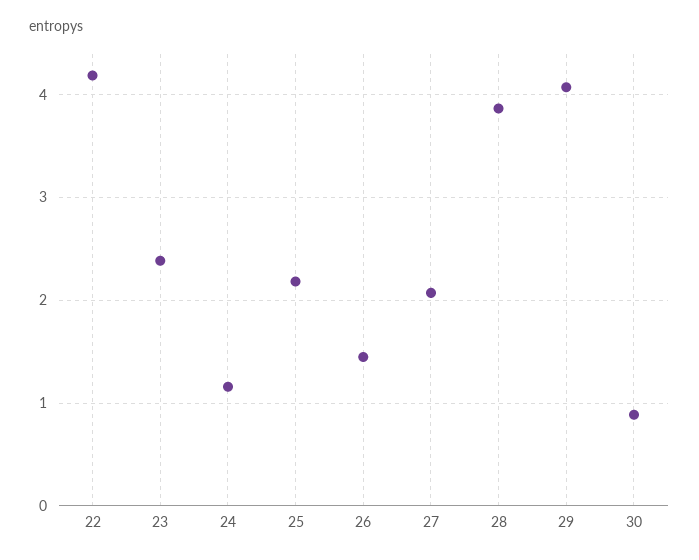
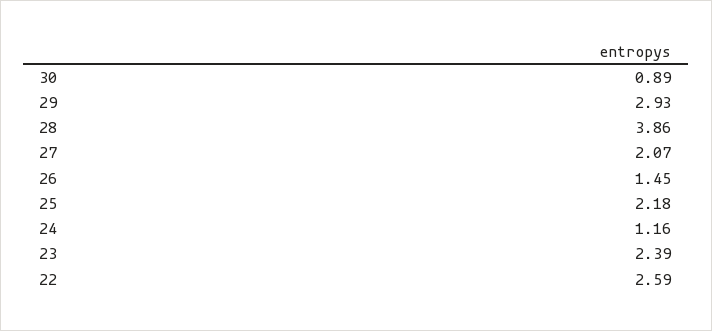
22: 4.2 -> 2.59
29: 4.1 -> 2.93

